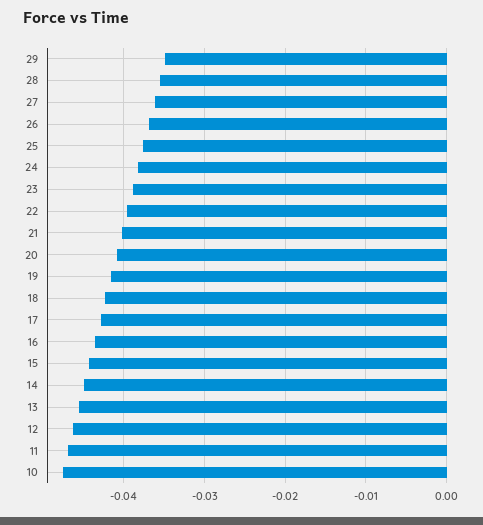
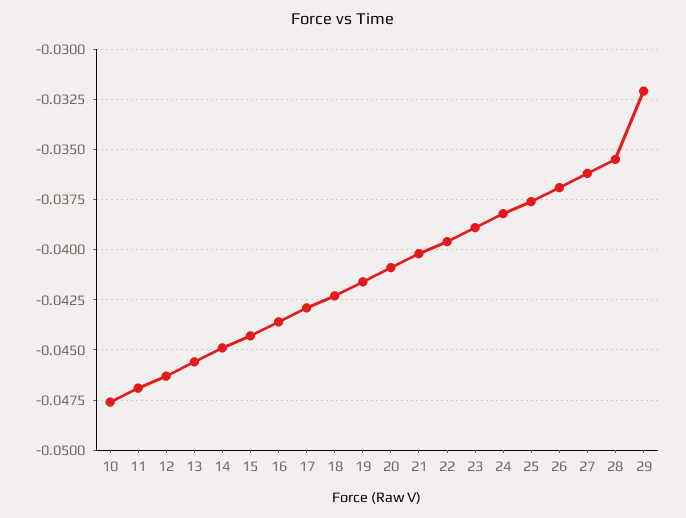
29: -0.035 -> -0.032

